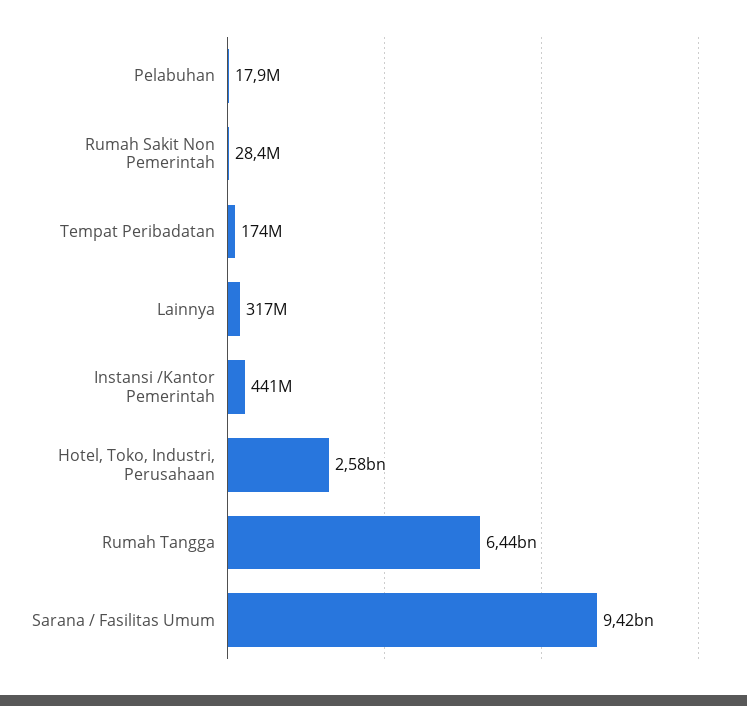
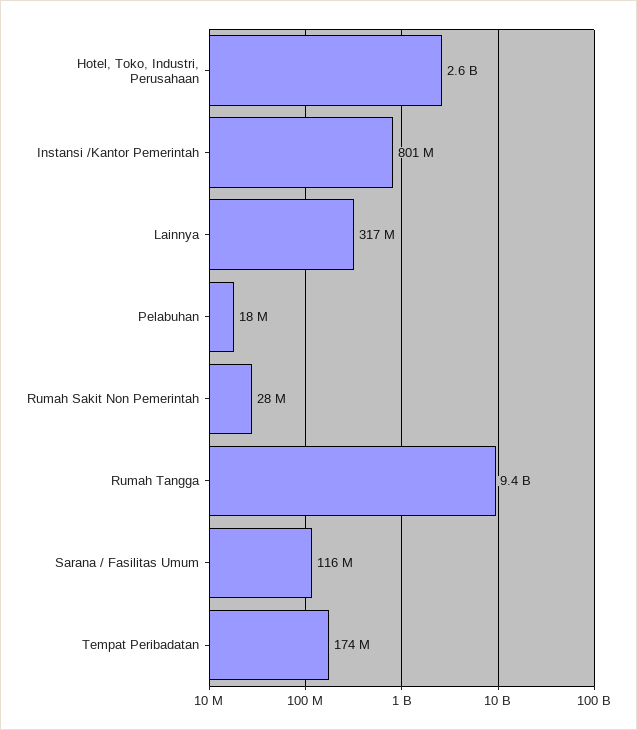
Instansi /Kantor Pemerintah: 441000000 -> 801000000
Rumah Tangga: 6440000000 -> 9400000000
Sarana / Fasilitas Umum: 9420000000 -> 116000000

